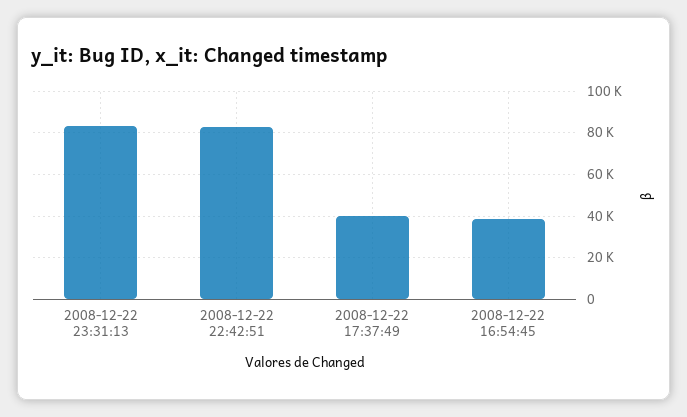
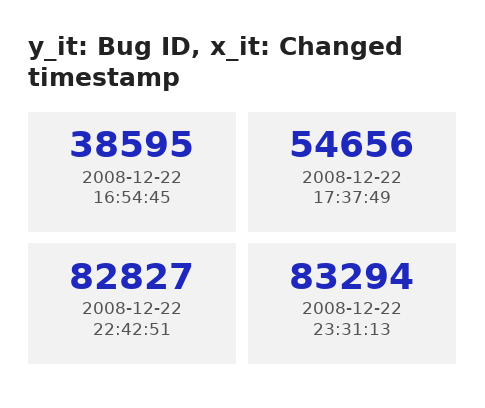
2008-12-22 17:37:49: 40000 -> 54656

